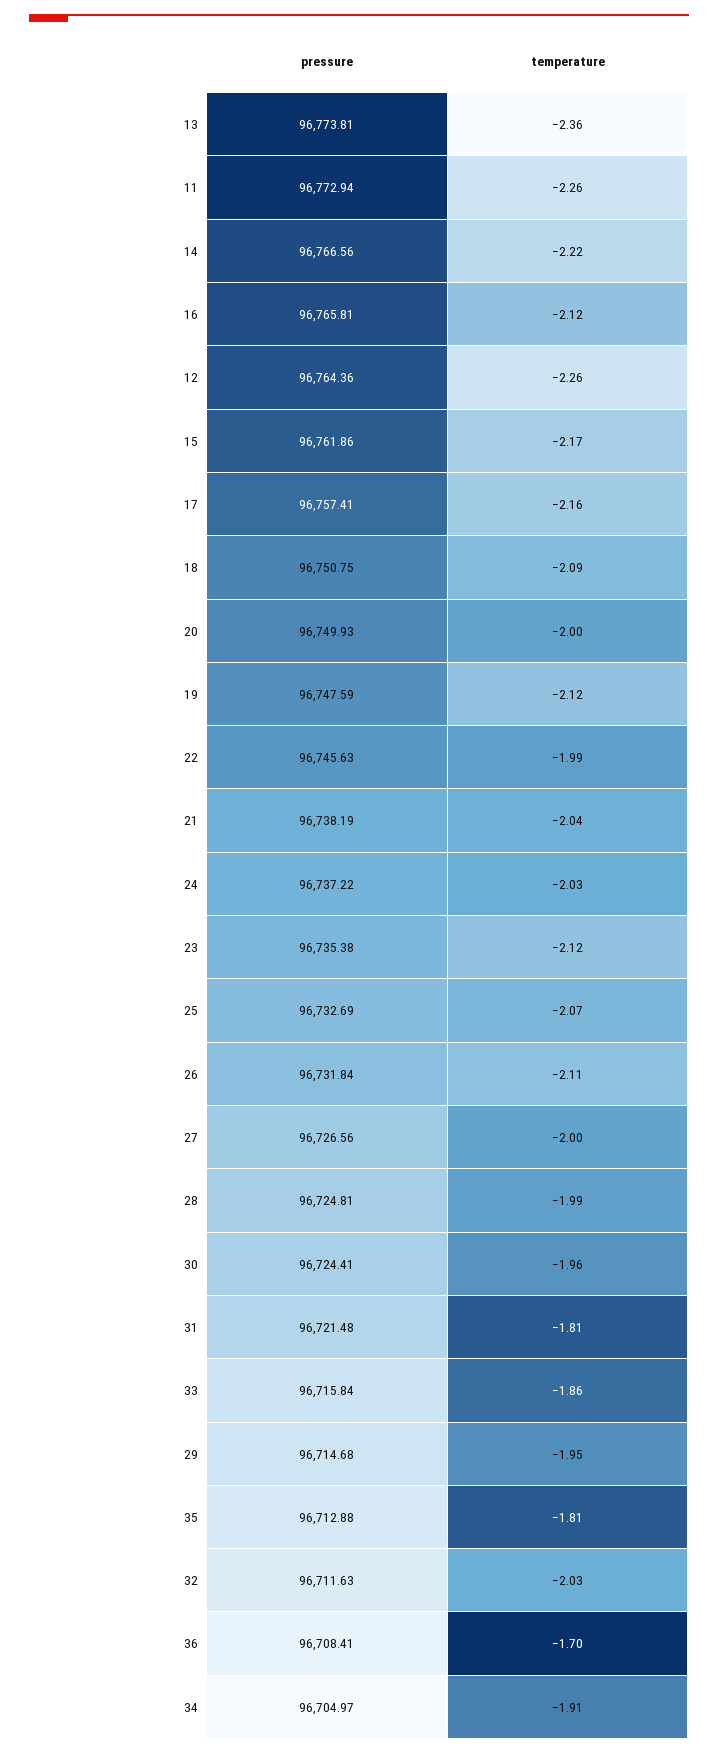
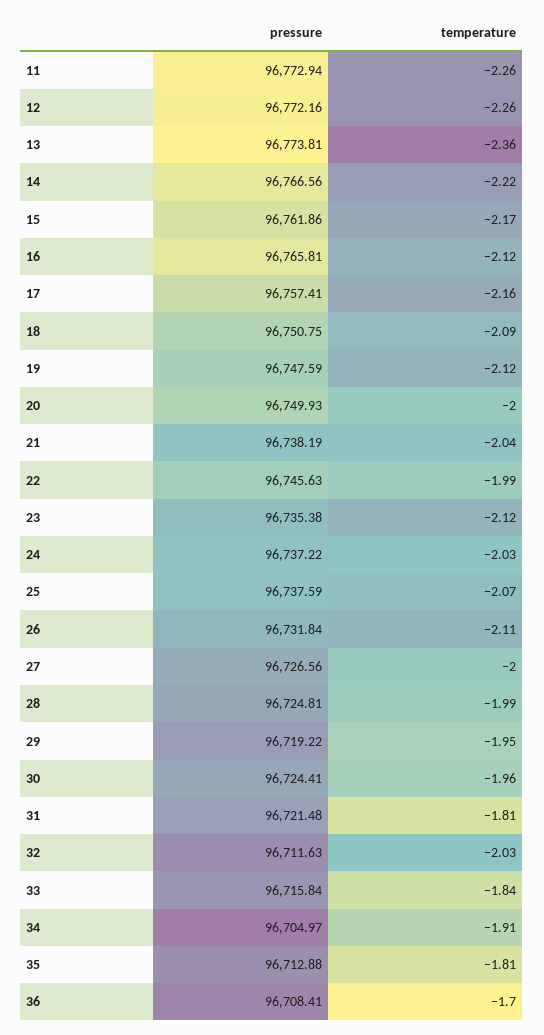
pressure, 12: 96764.36 -> 96772.16
pressure, 25: 96732.69 -> 96737.59
temperature, 33: -1.86 -> -1.84
pressure, 29: 96714.68 -> 96719.22

